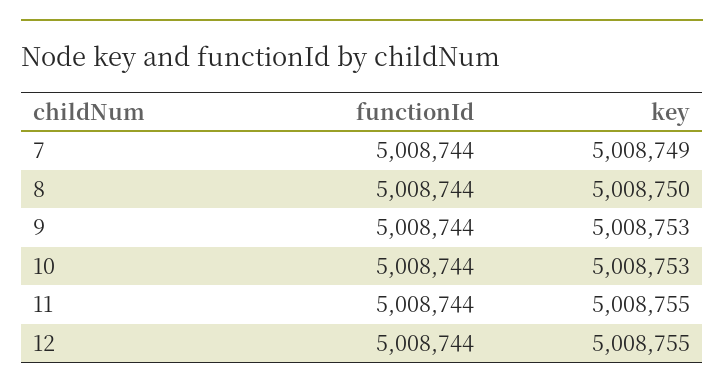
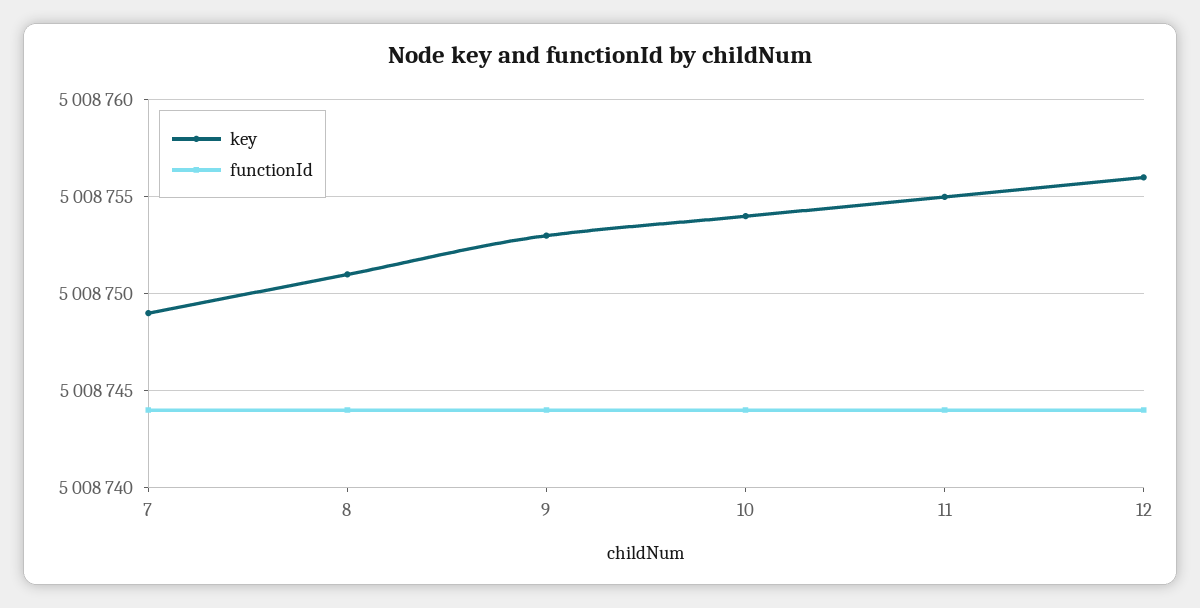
key, 8: 5008750 -> 5008751
key, 10: 5008753 -> 5008754
key, 12: 5008755 -> 5008756

